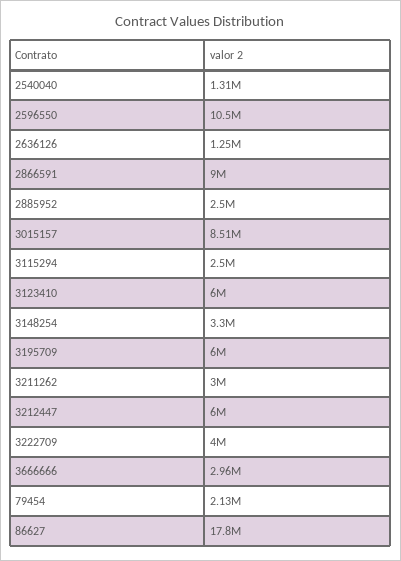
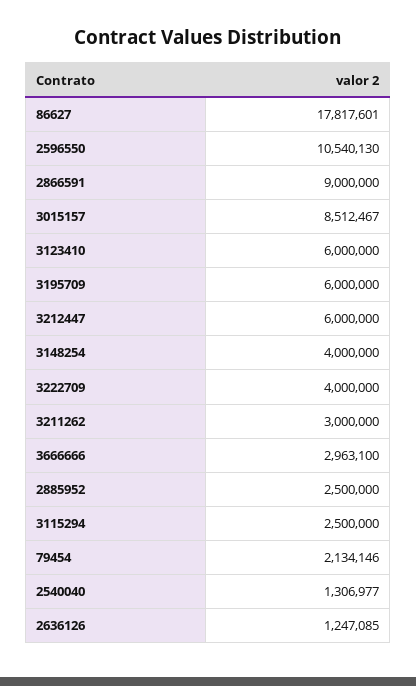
3148254: 3300000 -> 4000000

